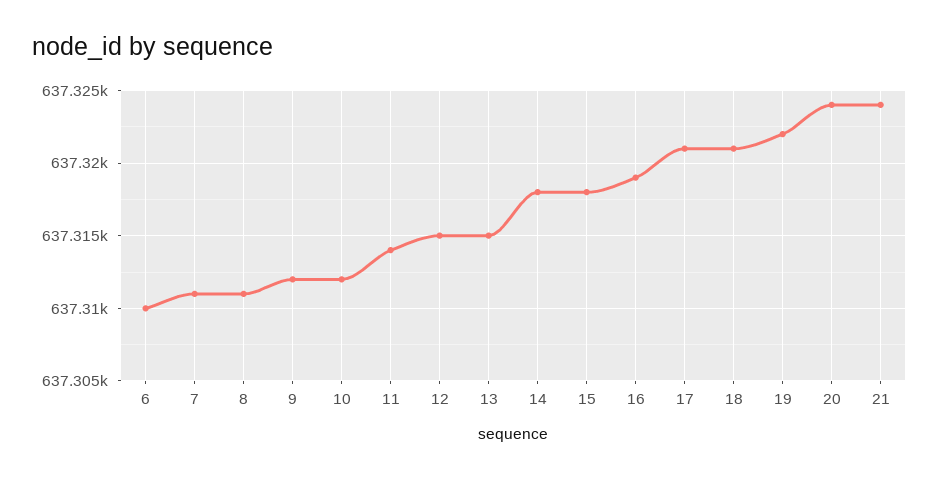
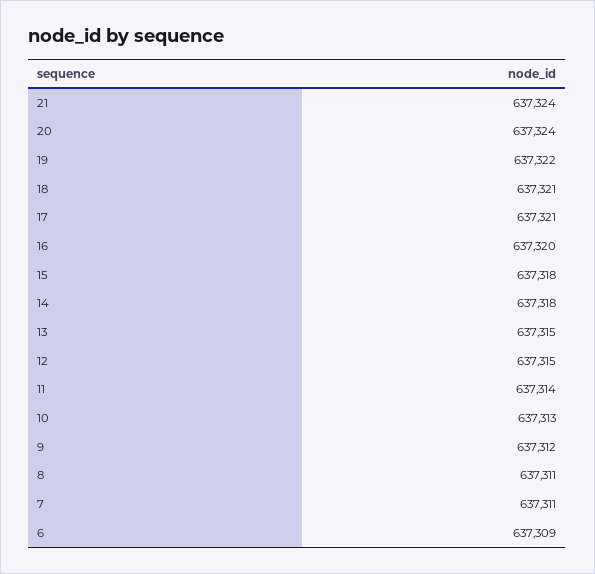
6: 637310 -> 637309
10: 637312 -> 637313
16: 637319 -> 637320

